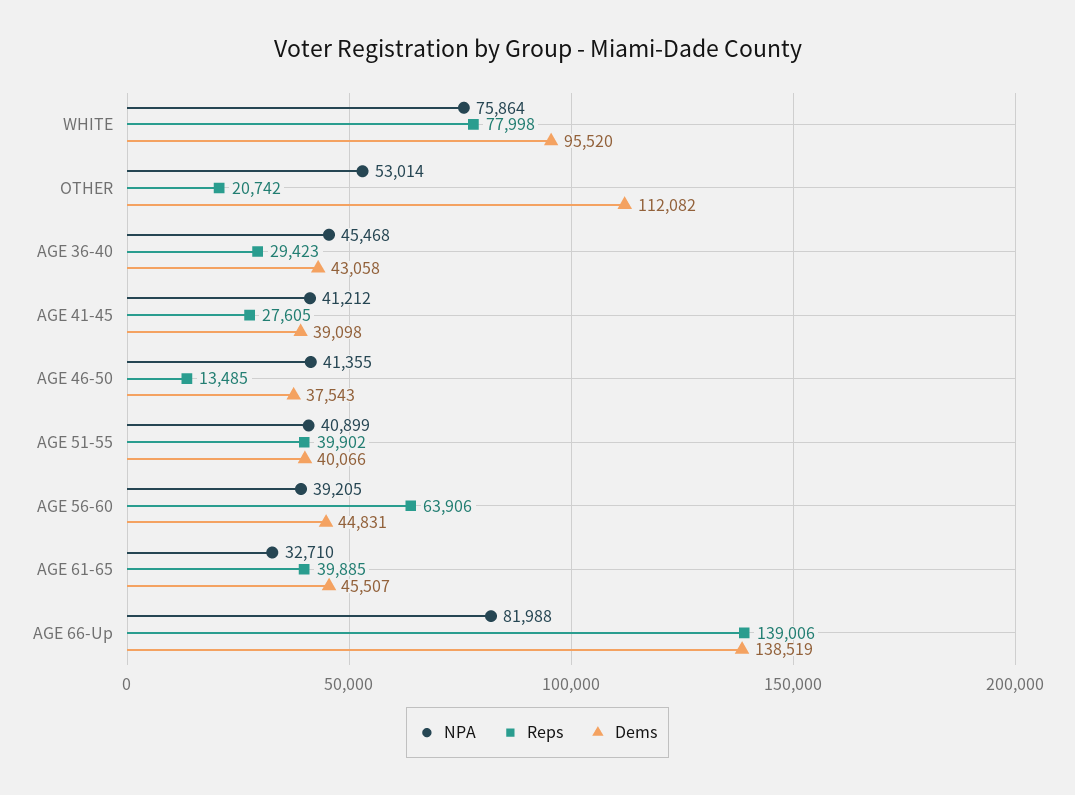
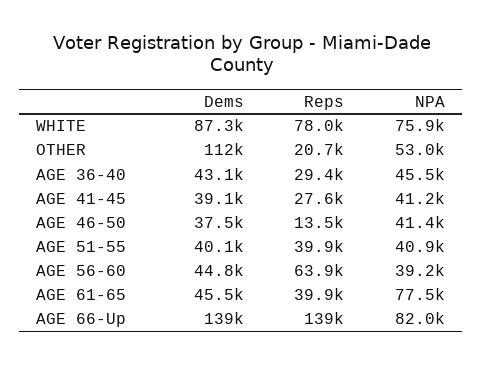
Dems, WHITE: 95520 -> 87300
NPA, AGE 61-65: 32710 -> 77500

